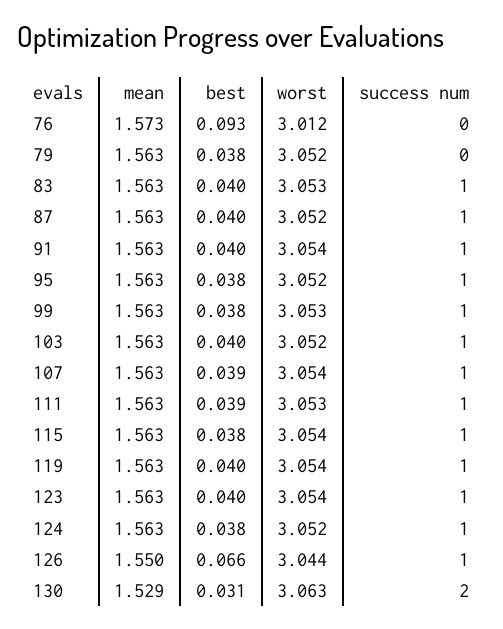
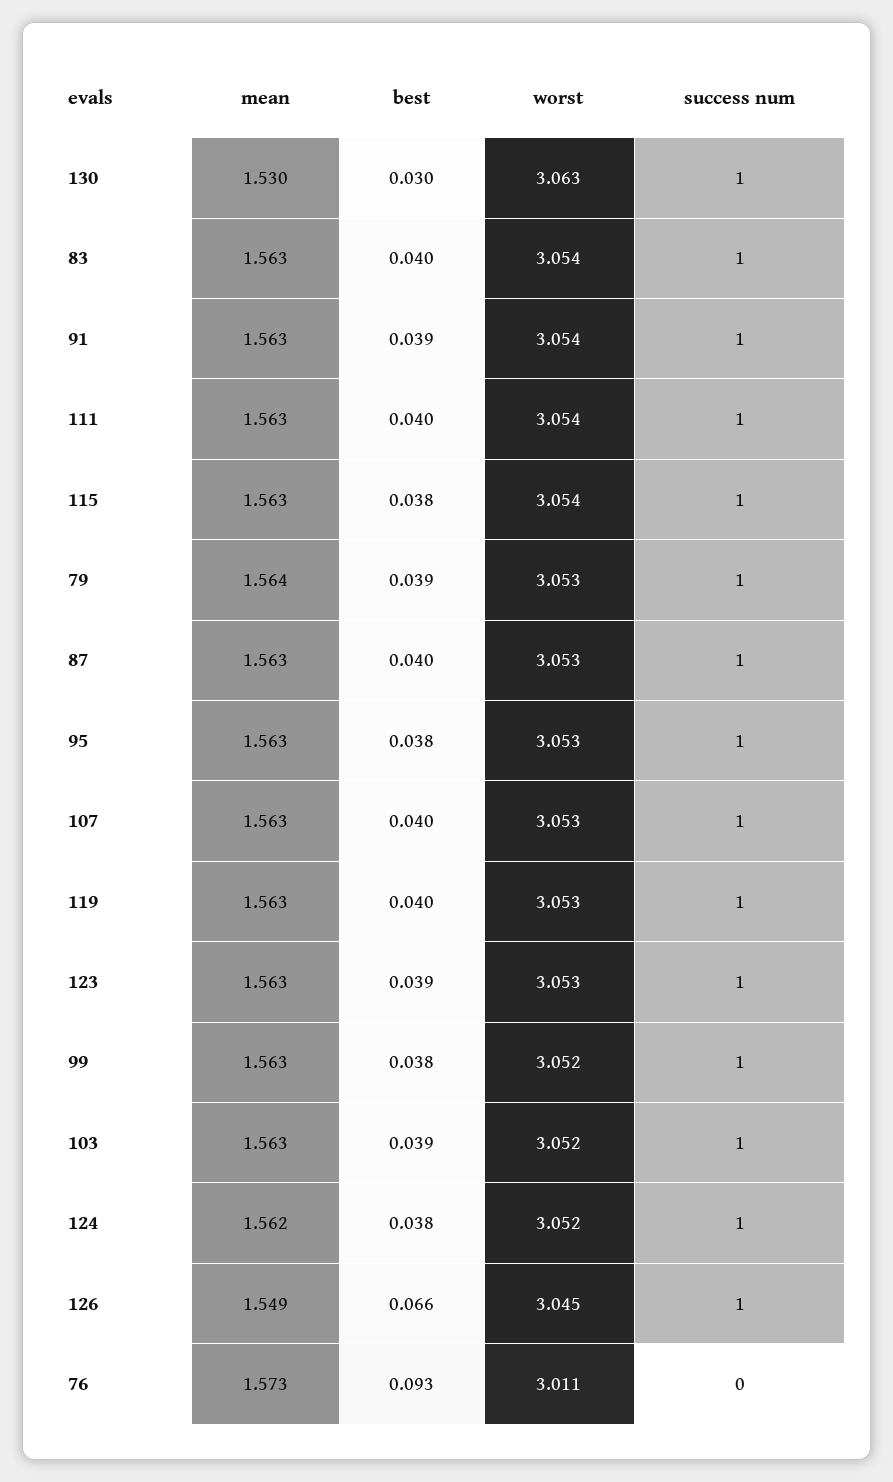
worst, 76: 3.012 -> 3.011
mean, 79: 1.563 -> 1.564
best, 79: 0.038 -> 0.039
worst, 79: 3.052 -> 3.053
success num, 79: 0 -> 1
worst, 83: 3.053 -> 3.054
worst, 87: 3.052 -> 3.053
best, 91: 0.04 -> 0.039
worst, 95: 3.052 -> 3.053
worst, 99: 3.053 -> 3.052
best, 103: 0.04 -> 0.039
best, 107: 0.039 -> 0.04
worst, 107: 3.054 -> 3.053
best, 111: 0.039 -> 0.04
worst, 111: 3.053 -> 3.054
worst, 119: 3.054 -> 3.053
best, 123: 0.04 -> 0.039
worst, 123: 3.054 -> 3.053
mean, 124: 1.563 -> 1.562
mean, 126: 1.55 -> 1.549
worst, 126: 3.044 -> 3.045
mean, 130: 1.529 -> 1.53
best, 130: 0.031 -> 0.03
success num, 130: 2 -> 1

